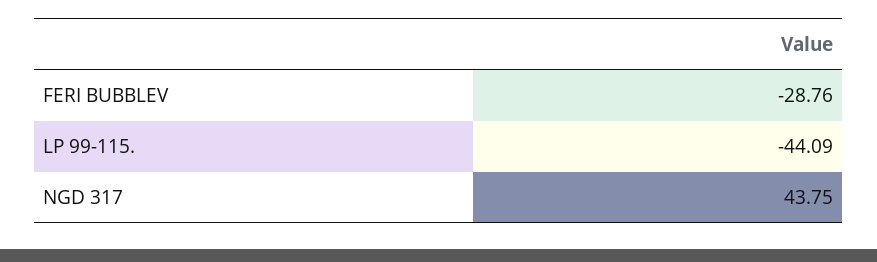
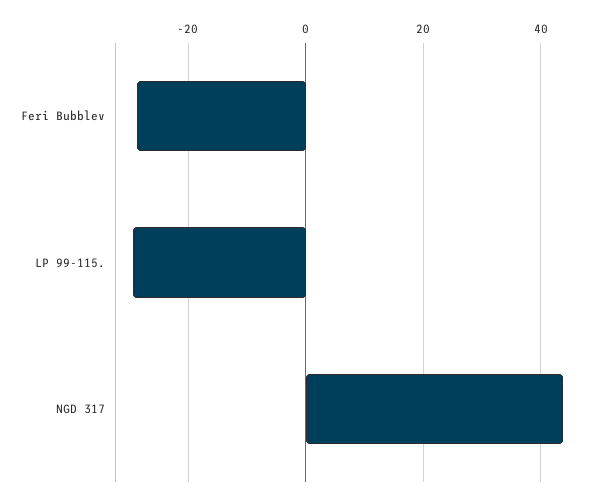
LP 99-115.: -44.09 -> -30

